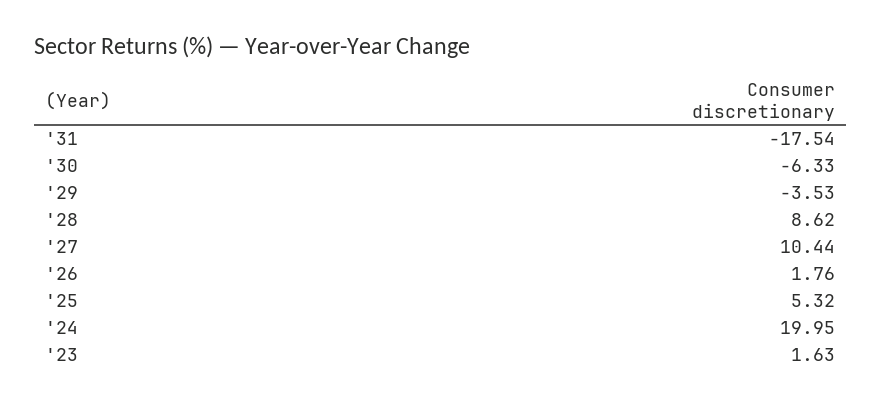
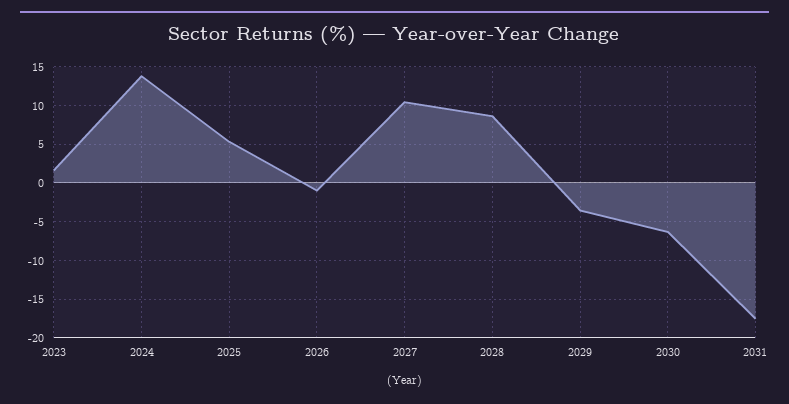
'26: 1.76 -> -1
'24: 19.95 -> 14

